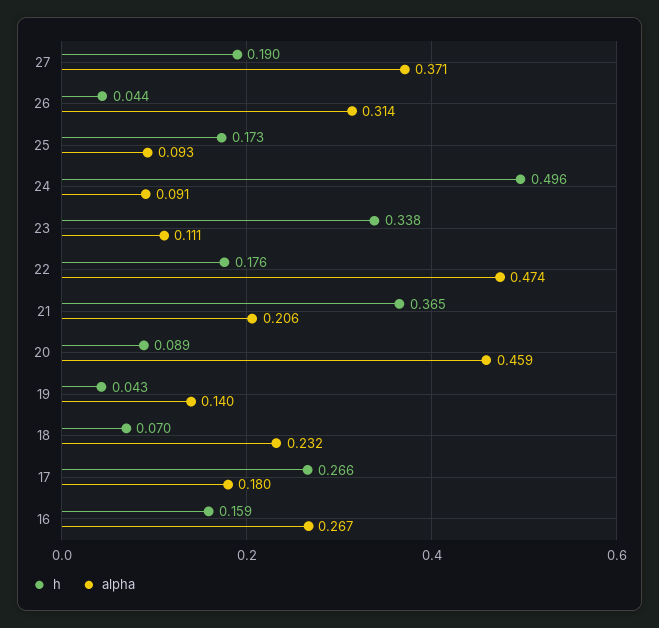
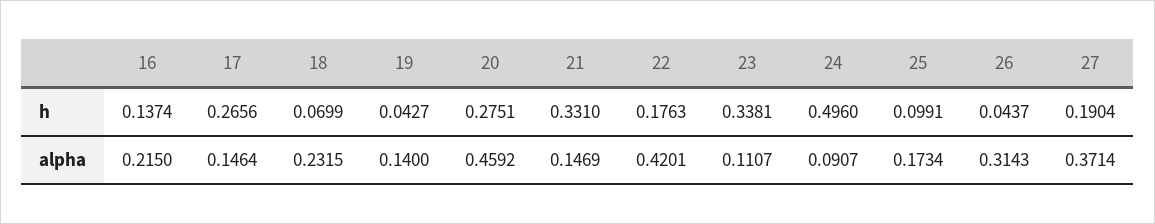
h, 25: 0.173 -> 0.0991
alpha, 25: 0.093 -> 0.1734
alpha, 22: 0.474 -> 0.4201
h, 21: 0.365 -> 0.331
alpha, 21: 0.206 -> 0.1469
h, 20: 0.089 -> 0.2751
alpha, 17: 0.18 -> 0.1464
h, 16: 0.159 -> 0.1374
alpha, 16: 0.267 -> 0.215

